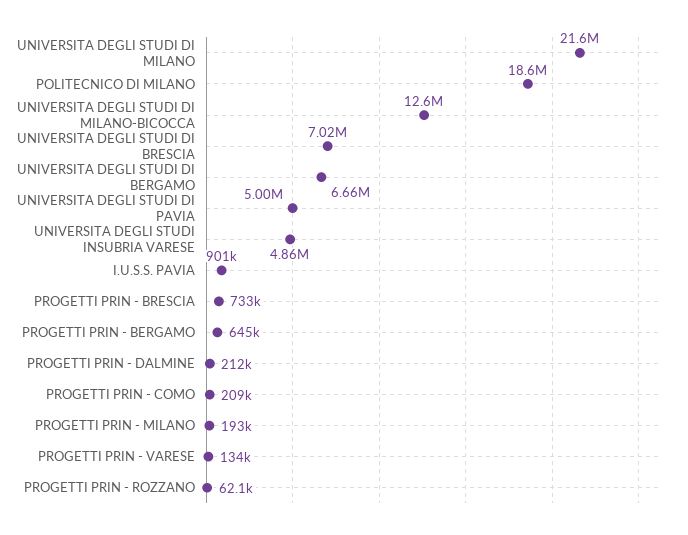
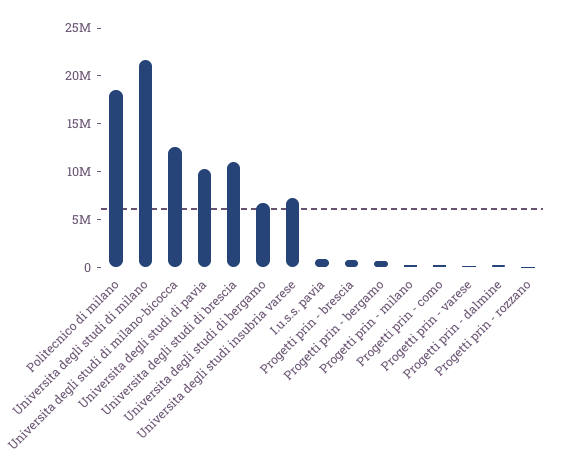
UNIVERSITA DEGLI STUDI DI BRESCIA: 7020000 -> 11000000
UNIVERSITA DEGLI STUDI DI PAVIA: 5000000 -> 10000000
UNIVERSITA DEGLI STUDI INSUBRIA VARESE: 4860000 -> 7000000

